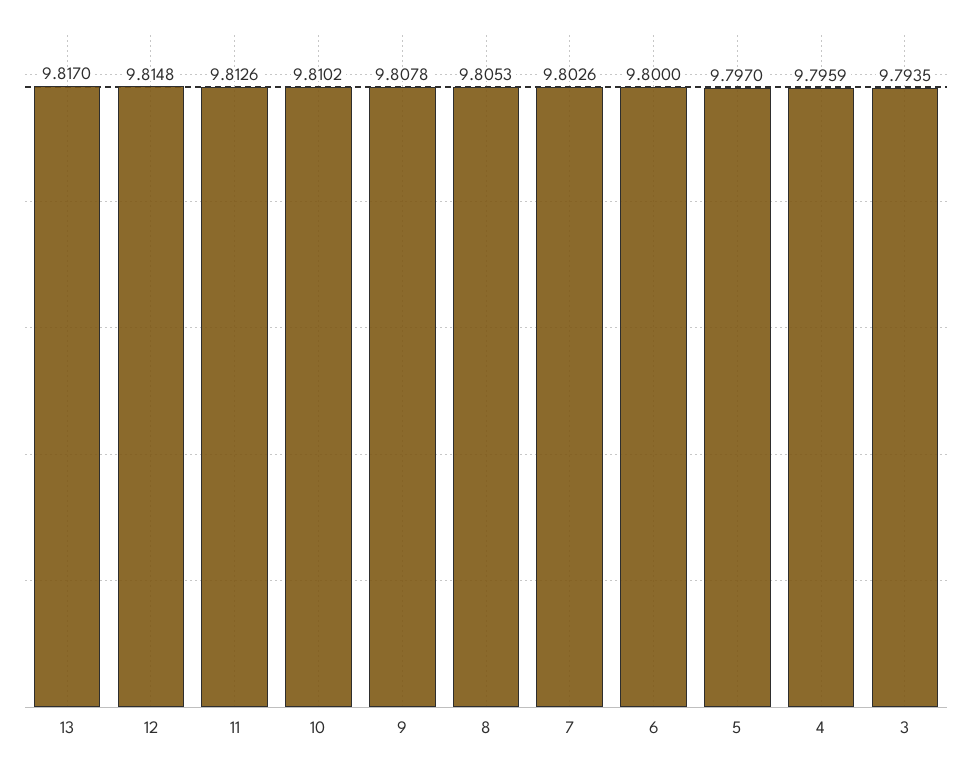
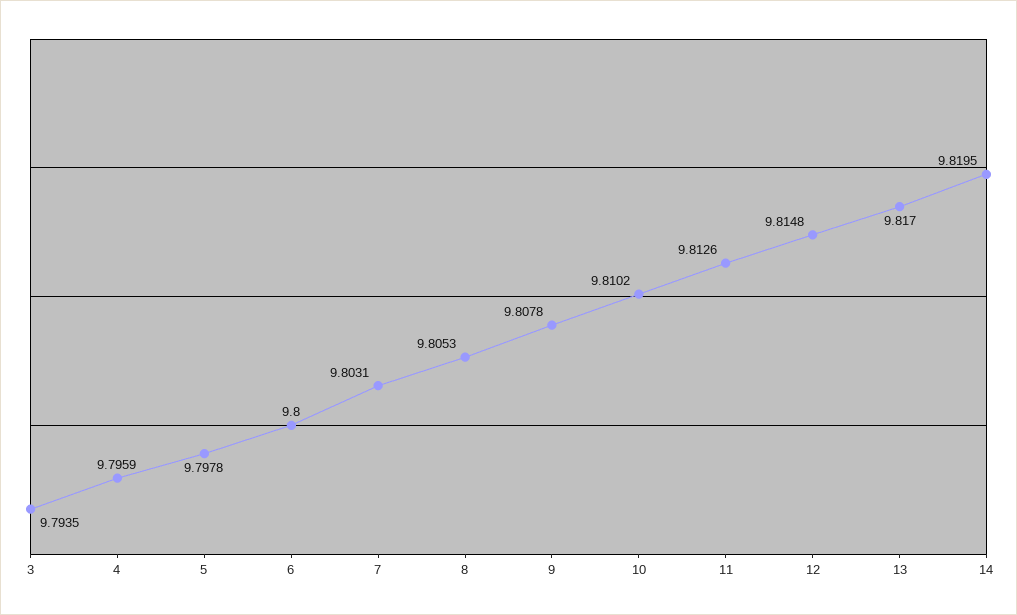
7: 9.8026 -> 9.8031
5: 9.797 -> 9.7978
14: none -> 9.8195

